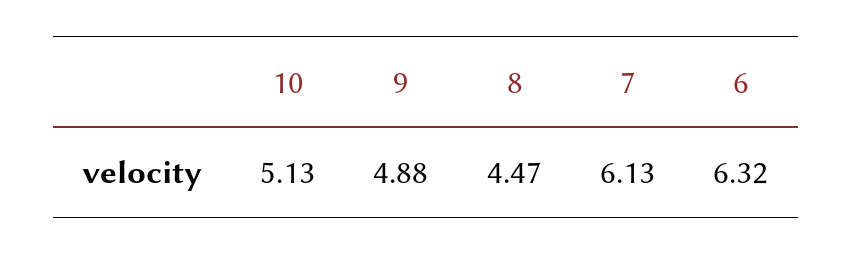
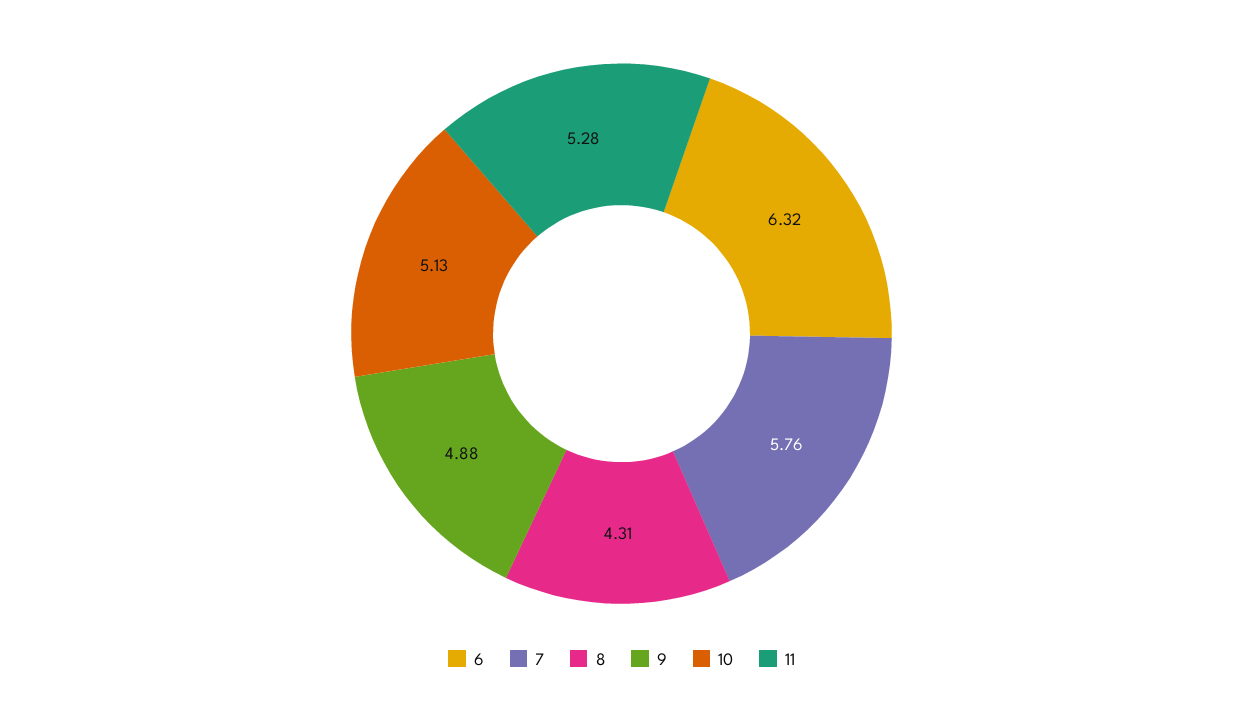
8: 4.47 -> 4.31
7: 6.13 -> 5.76
11: none -> 5.28

